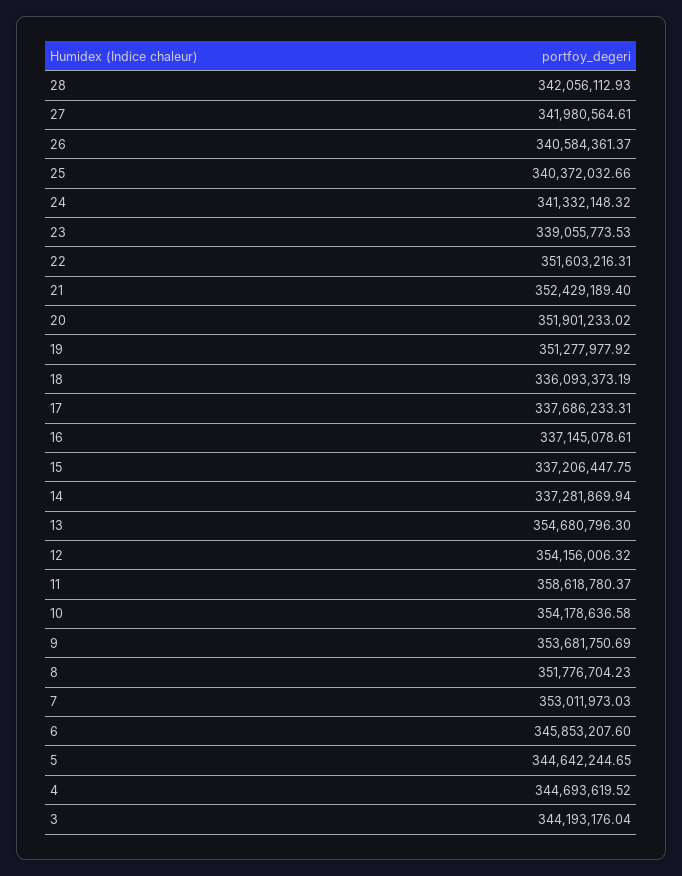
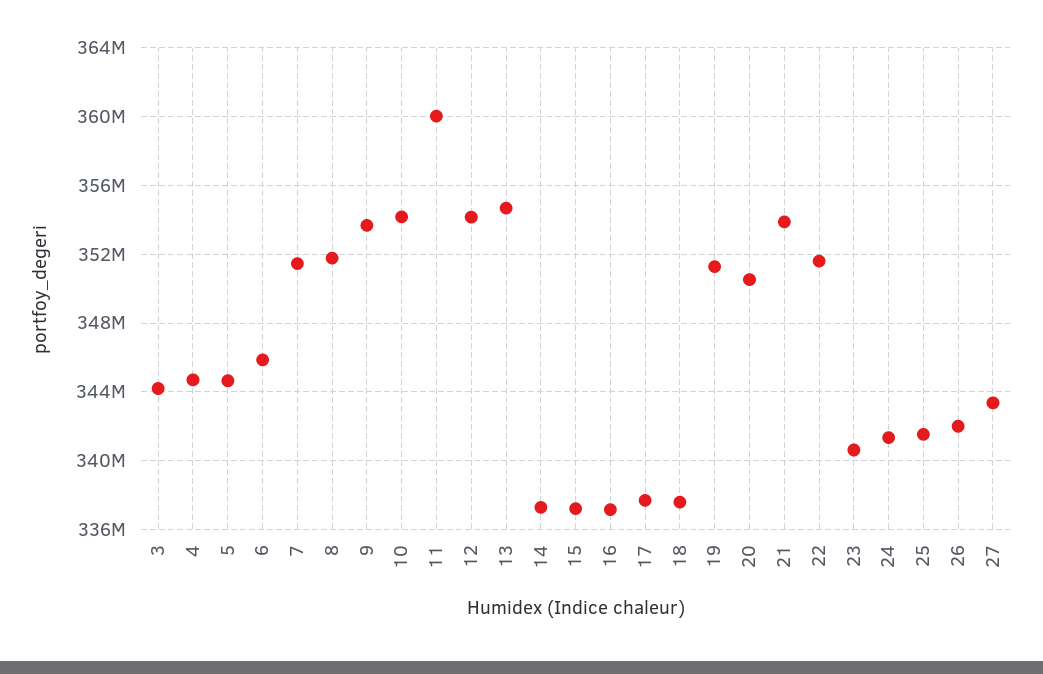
28: 342056112.93 -> none
27: 341980564.61 -> 343500000
26: 340584361.37 -> 342000000
25: 340372032.66 -> 341500000
23: 339055773.53 -> 340500000
21: 352429189.4 -> 354000000
20: 351901233.02 -> 350500000
18: 336093373.19 -> 337500000
11: 358618780.37 -> 360000000
7: 353011973.03 -> 351500000

